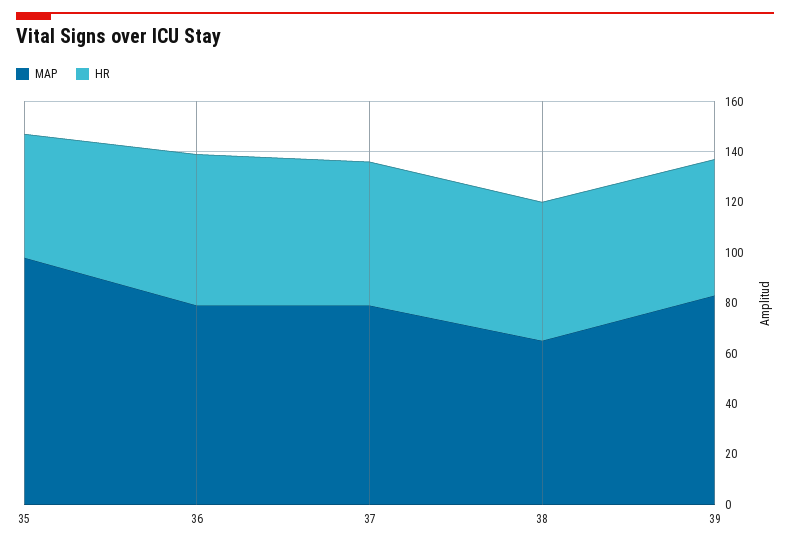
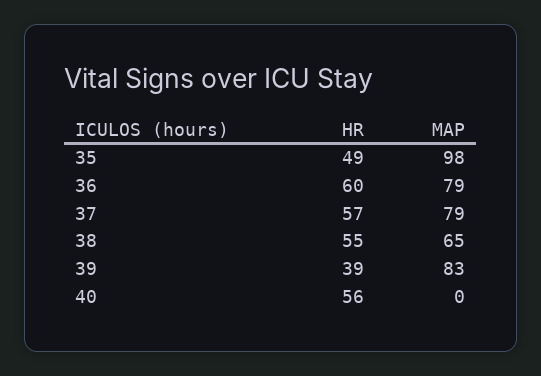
HR, 39: 55 -> 39
HR, 40: none -> 56
MAP, 40: none -> 0

